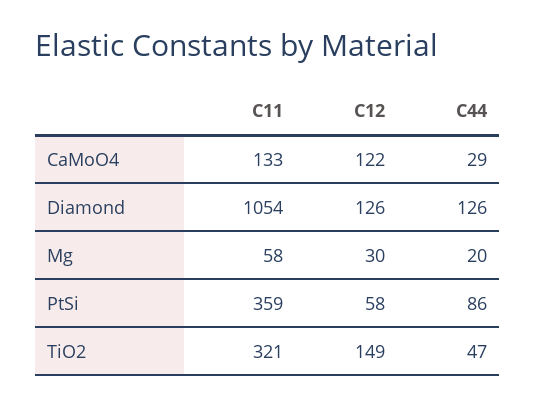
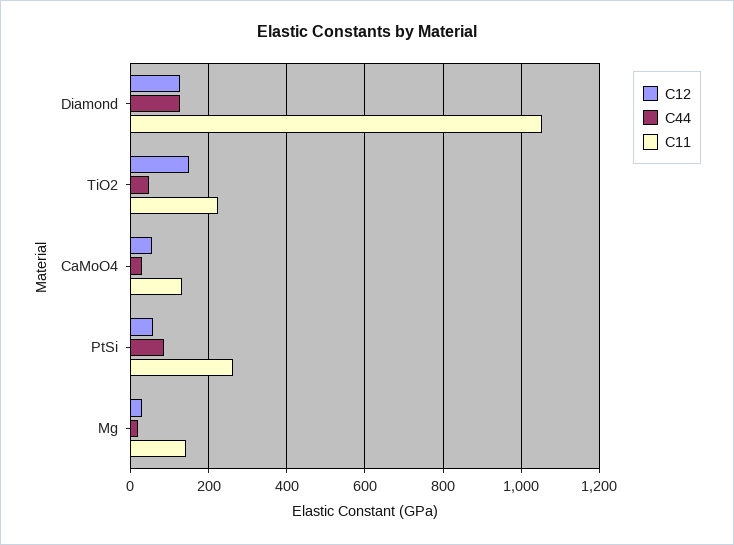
C12, CaMoO4: 122 -> 60
C11, Mg: 58 -> 140
C11, PtSi: 359 -> 260
C11, TiO2: 321 -> 220

